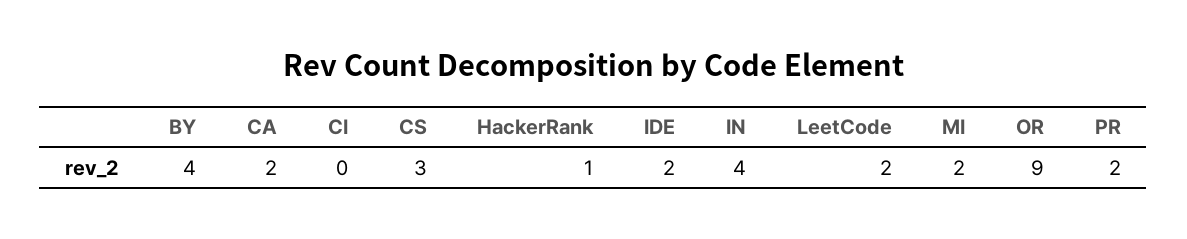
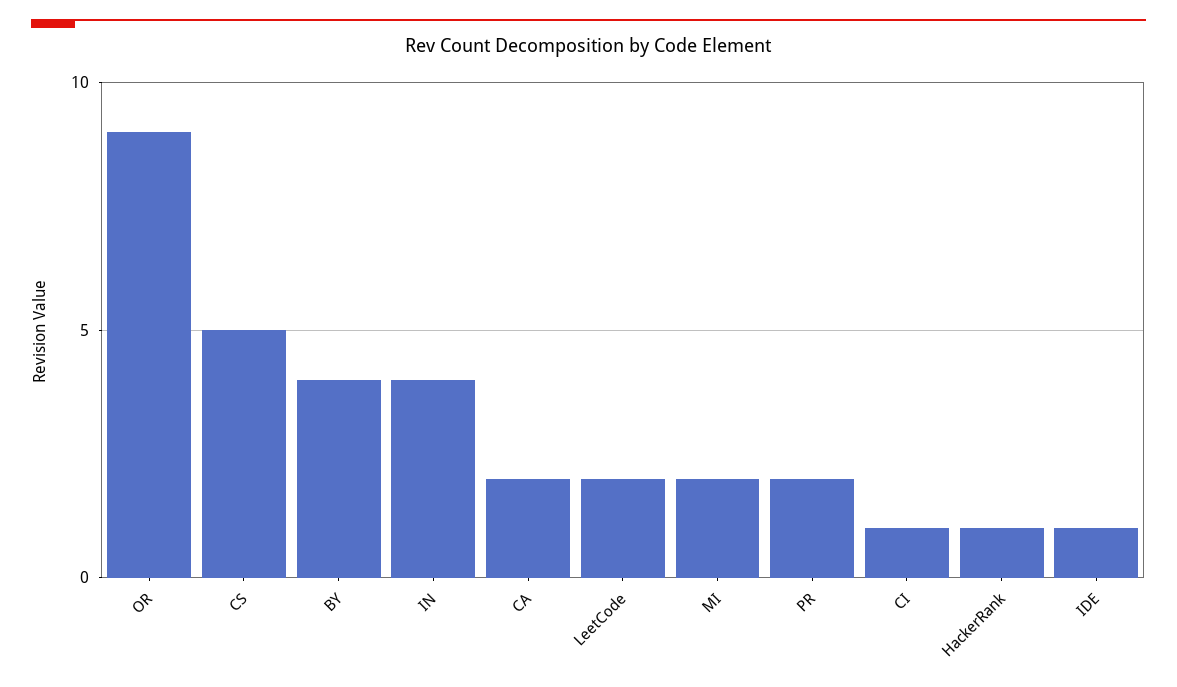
CI: 0 -> 1
CS: 3 -> 5
IDE: 2 -> 1

